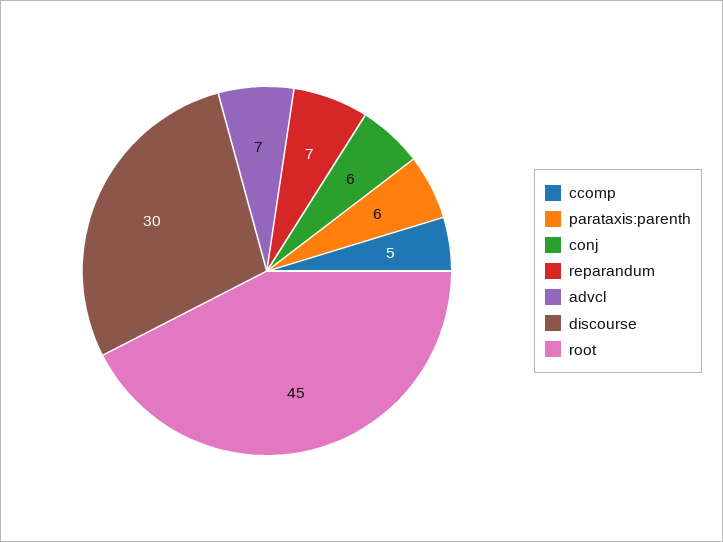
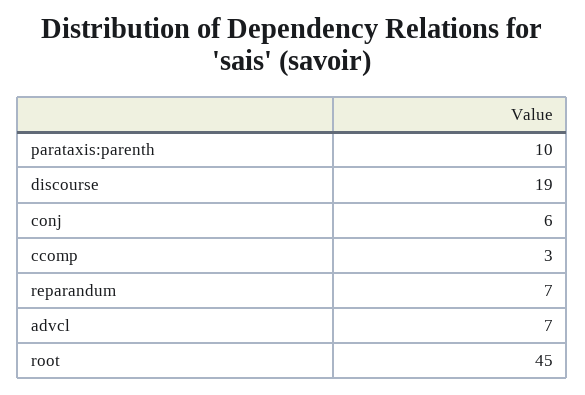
ccomp: 5 -> 3
parataxis:parenth: 6 -> 10
discourse: 30 -> 19

